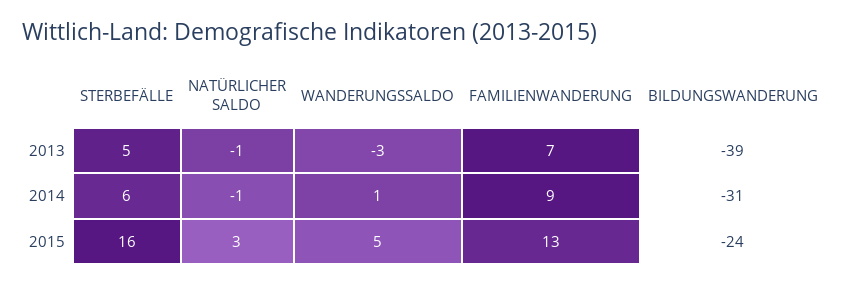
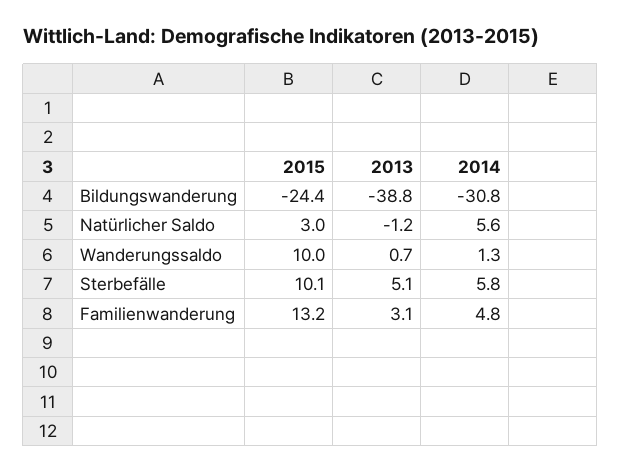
WANDERUNGSSALDO, 2013: -3 -> 0.7
FAMILIENWANDERUNG, 2013: 7 -> 3.1
NATÜRLICHER SALDO, 2014: -1 -> 5.6
FAMILIENWANDERUNG, 2014: 9 -> 4.8
STERBEFÄLLE, 2015: 16 -> 10.1
WANDERUNGSSALDO, 2015: 5 -> 10

